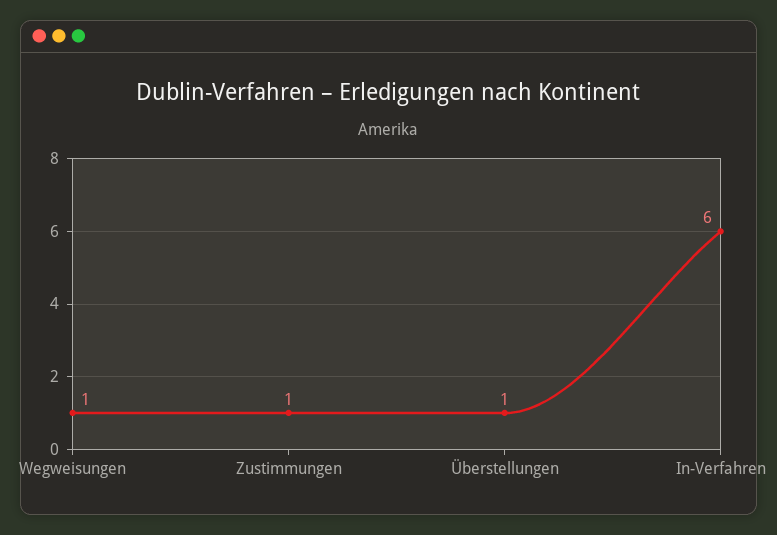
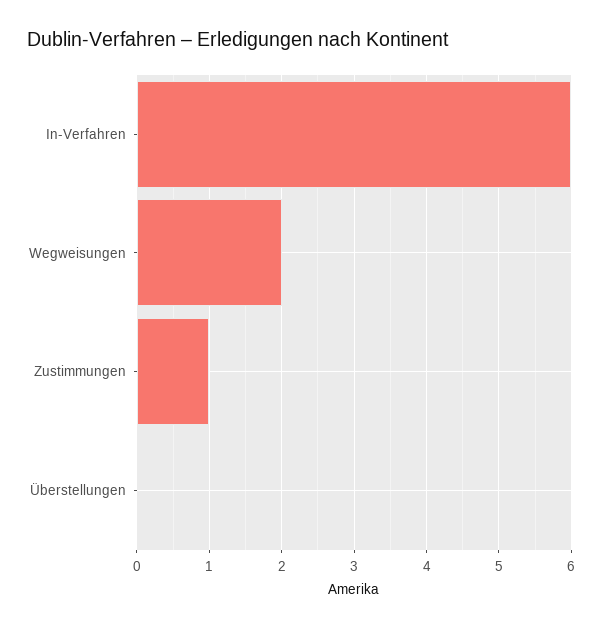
Wegweisungen: 1 -> 2
Überstellungen: 1 -> 0

